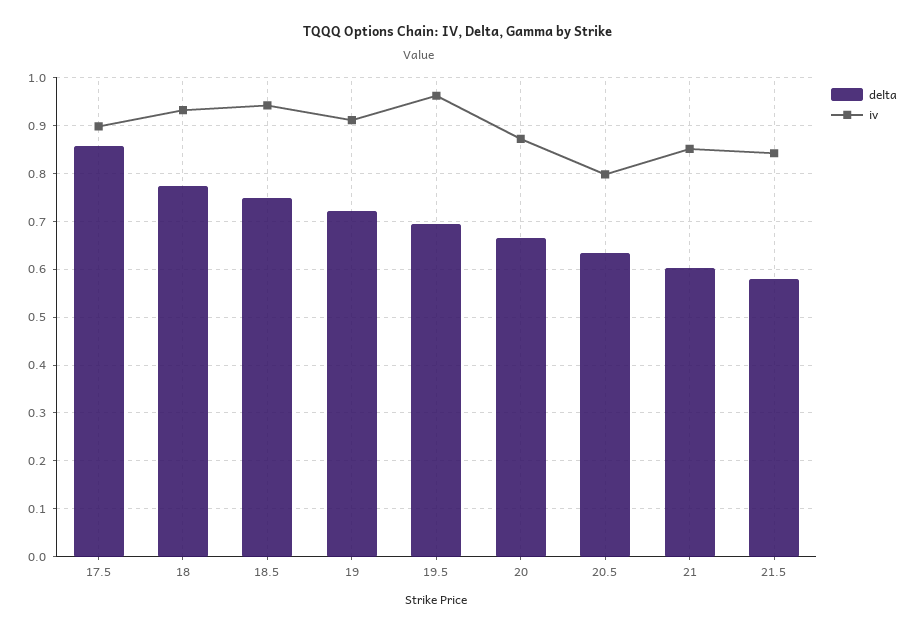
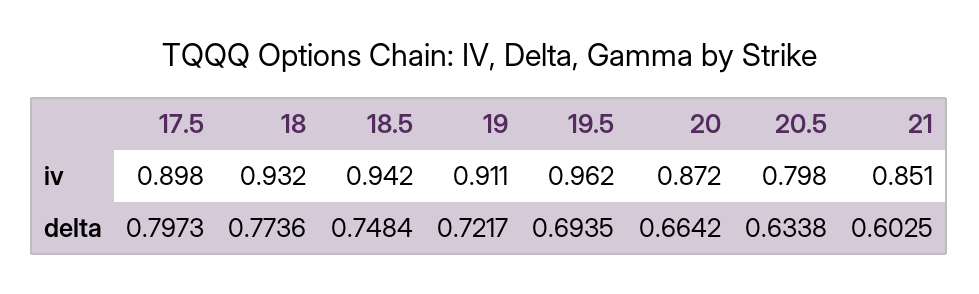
delta, 17.5: 0.86 -> 0.7973
delta, 21.5: 0.58 -> none
iv, 21.5: 0.84 -> none

